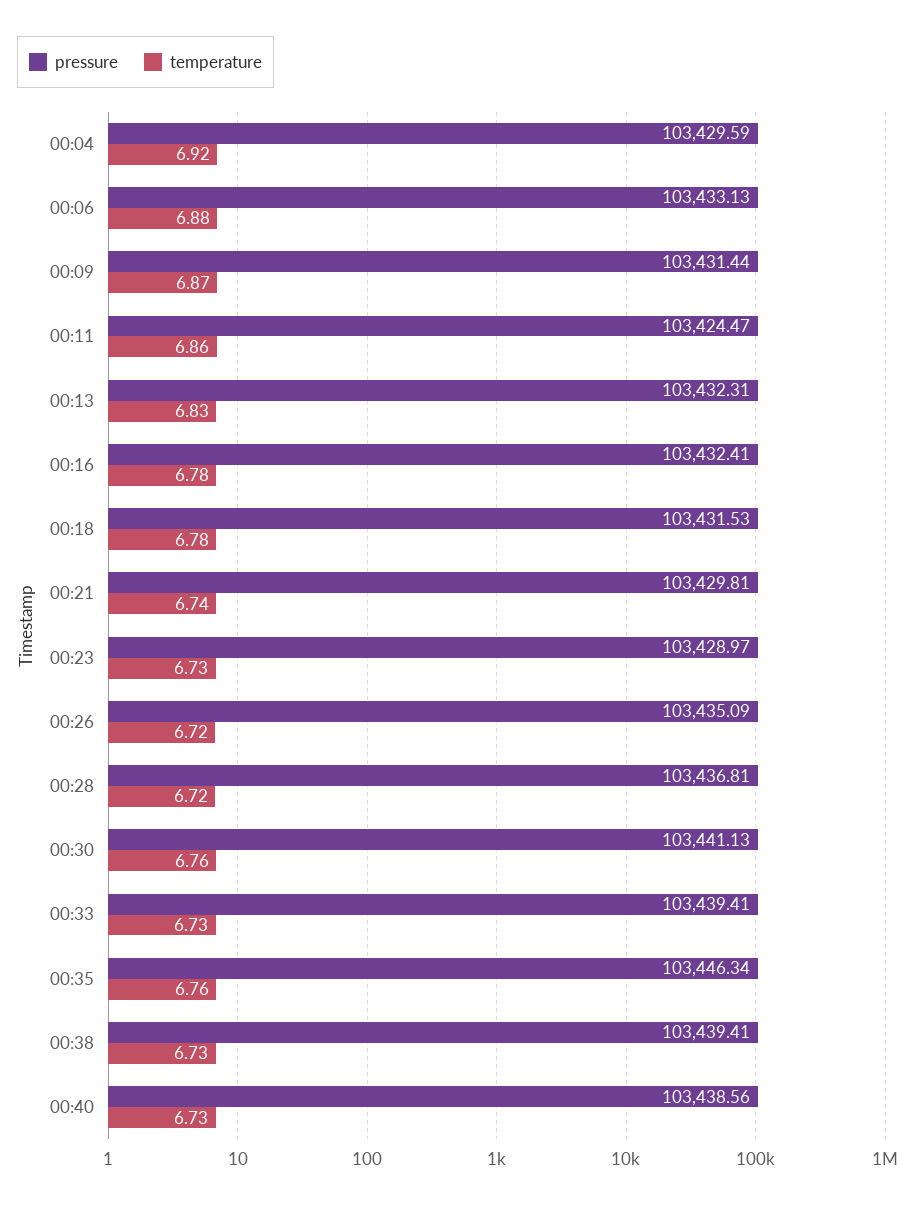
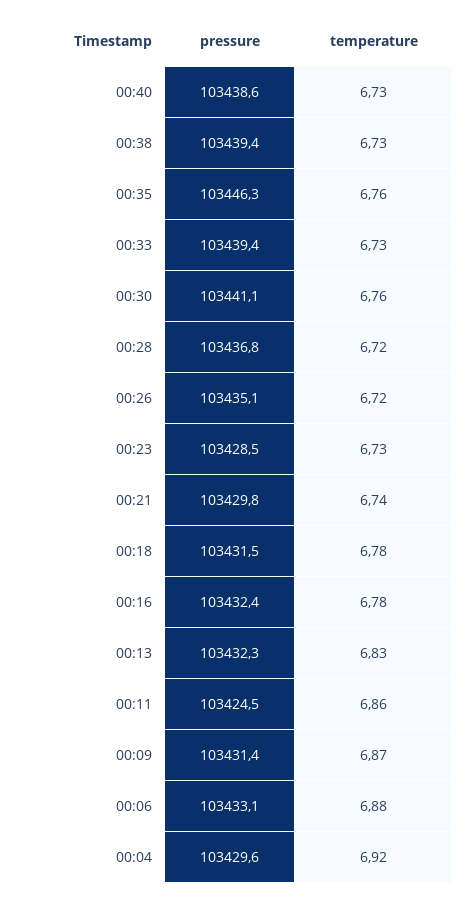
pressure, 00:23: 103428.97 -> 103428.5

